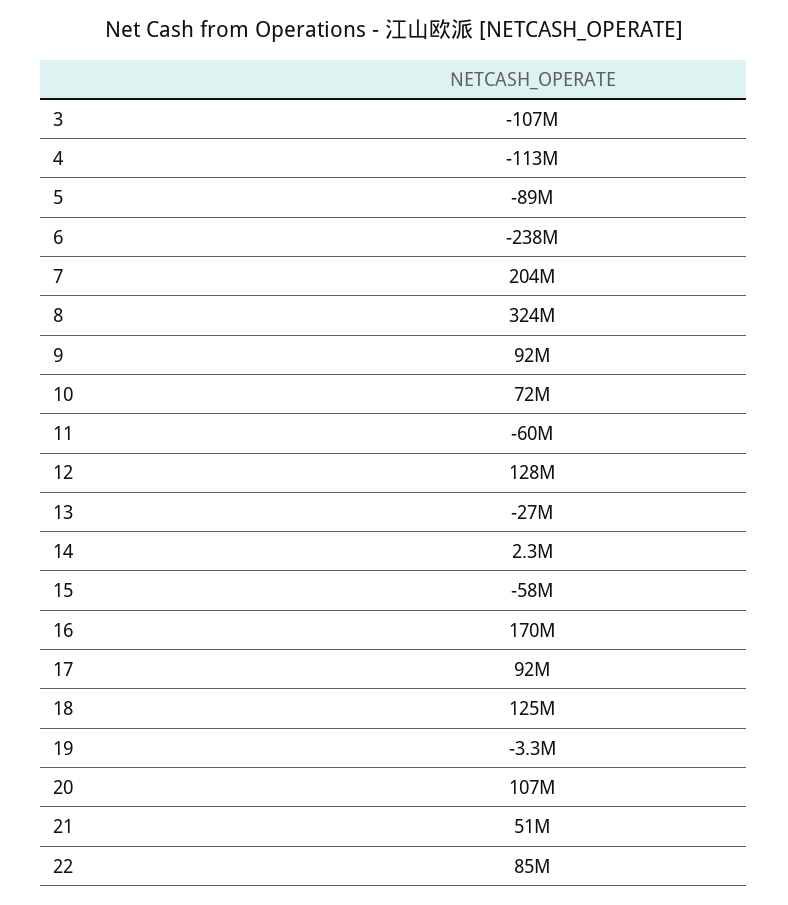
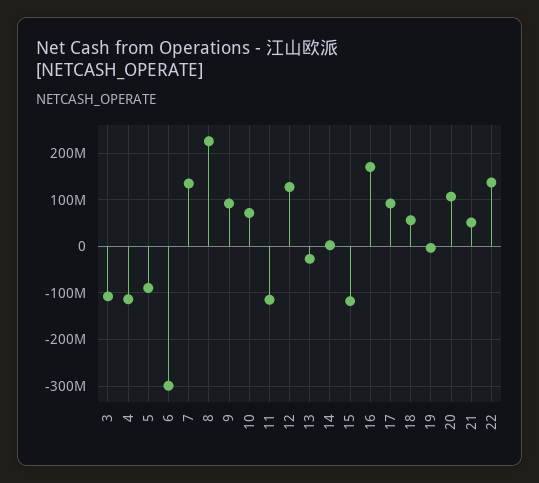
6: -238000000 -> -300000000
7: 204000000 -> 140000000
8: 324000000 -> 220000000
11: -60000000 -> -120000000
15: -58000000 -> -120000000
18: 125000000 -> 60000000
22: 85000000 -> 140000000

